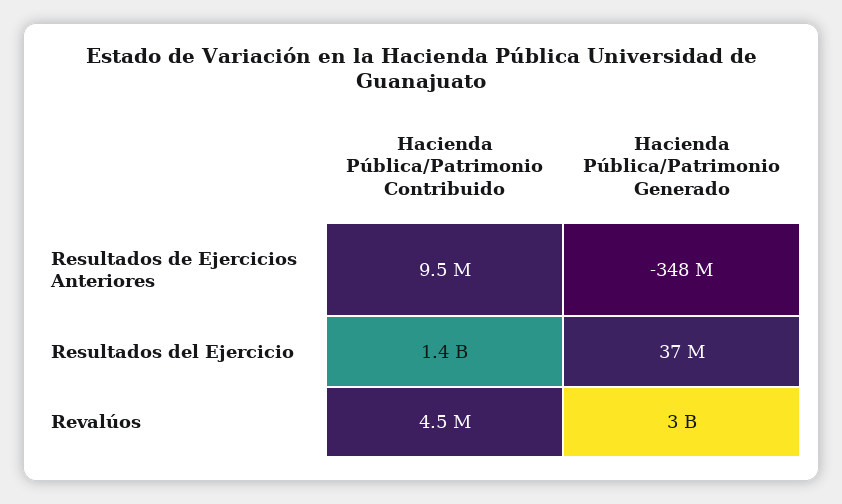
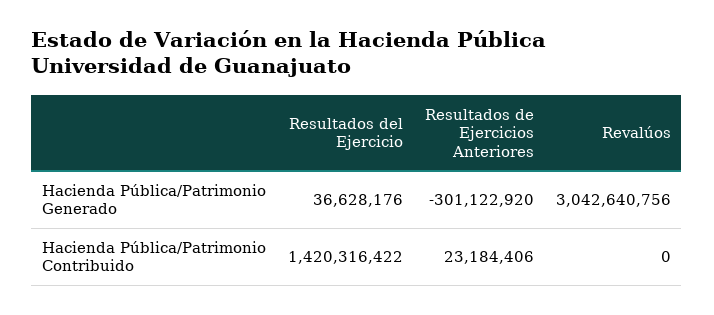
Hacienda Pública/Patrimonio Contribuido, Resultados de Ejercicios Anteriores: 9500000 -> 23184406
Hacienda Pública/Patrimonio Generado, Resultados de Ejercicios Anteriores: -348000000 -> -301122920
Hacienda Pública/Patrimonio Contribuido, Revalúos: 4500000 -> 0

